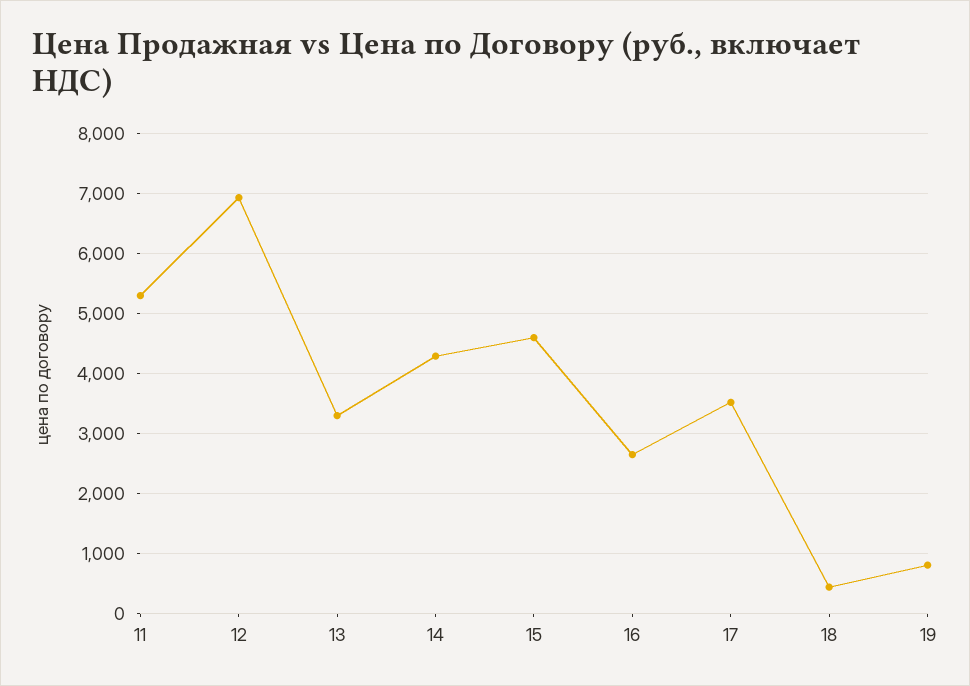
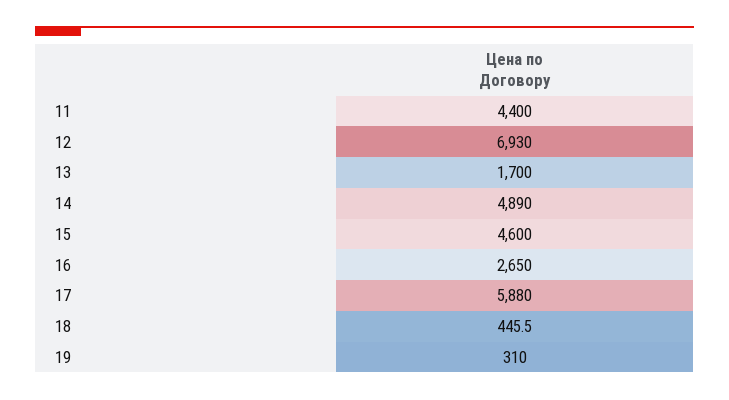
11: 5300 -> 4400
13: 3300 -> 1700
14: 4300 -> 4890
17: 3500 -> 5880
19: 800 -> 310

